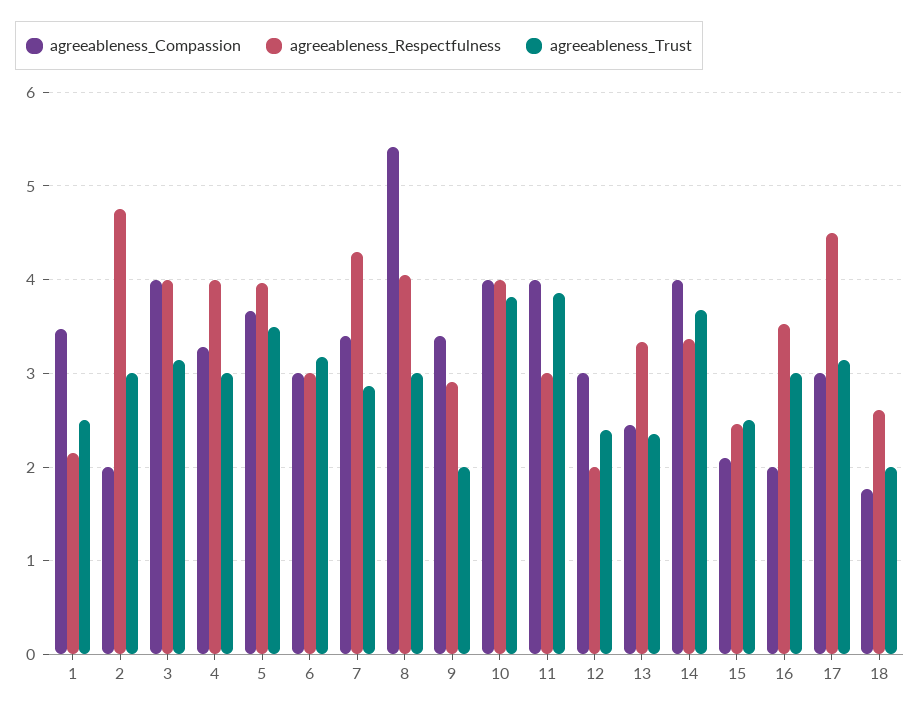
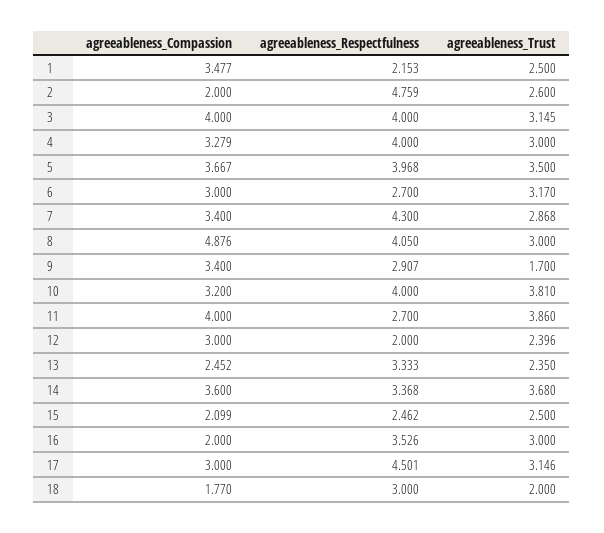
agreeableness_Trust, 2: 3 -> 2.6
agreeableness_Respectfulness, 6: 3 -> 2.7
agreeableness_Compassion, 8: 5.4 -> 4.876
agreeableness_Trust, 9: 2 -> 1.7
agreeableness_Compassion, 10: 4 -> 3.2
agreeableness_Respectfulness, 11: 3 -> 2.7
agreeableness_Compassion, 14: 4 -> 3.6
agreeableness_Respectfulness, 18: 2.6 -> 3

